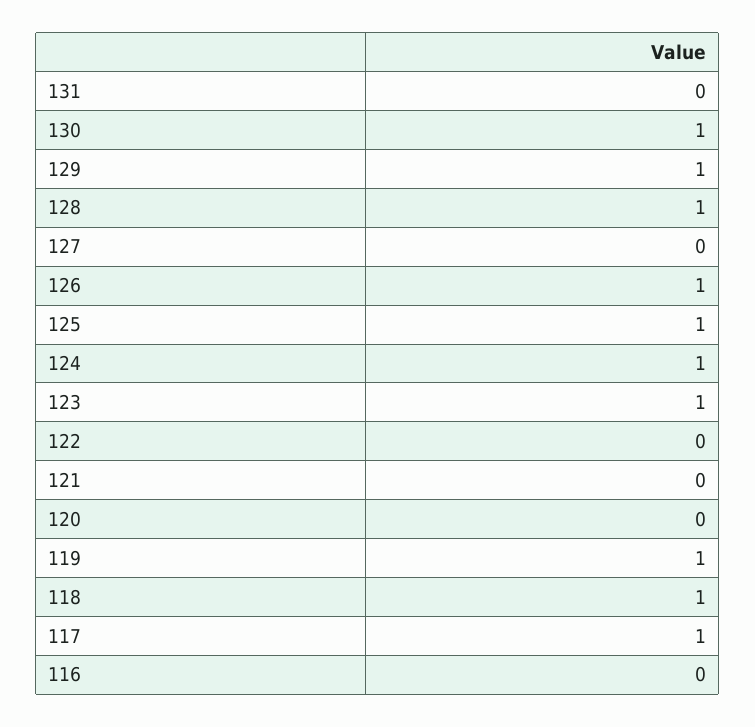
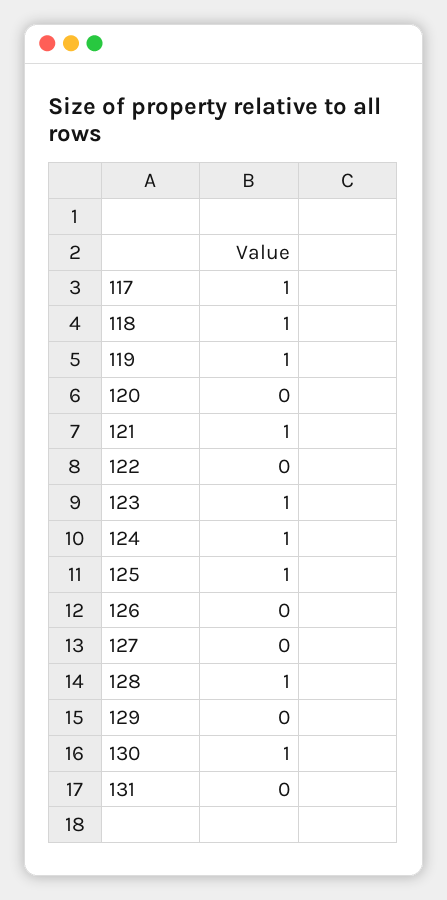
129: 1 -> 0
126: 1 -> 0
121: 0 -> 1
116: 0 -> none

